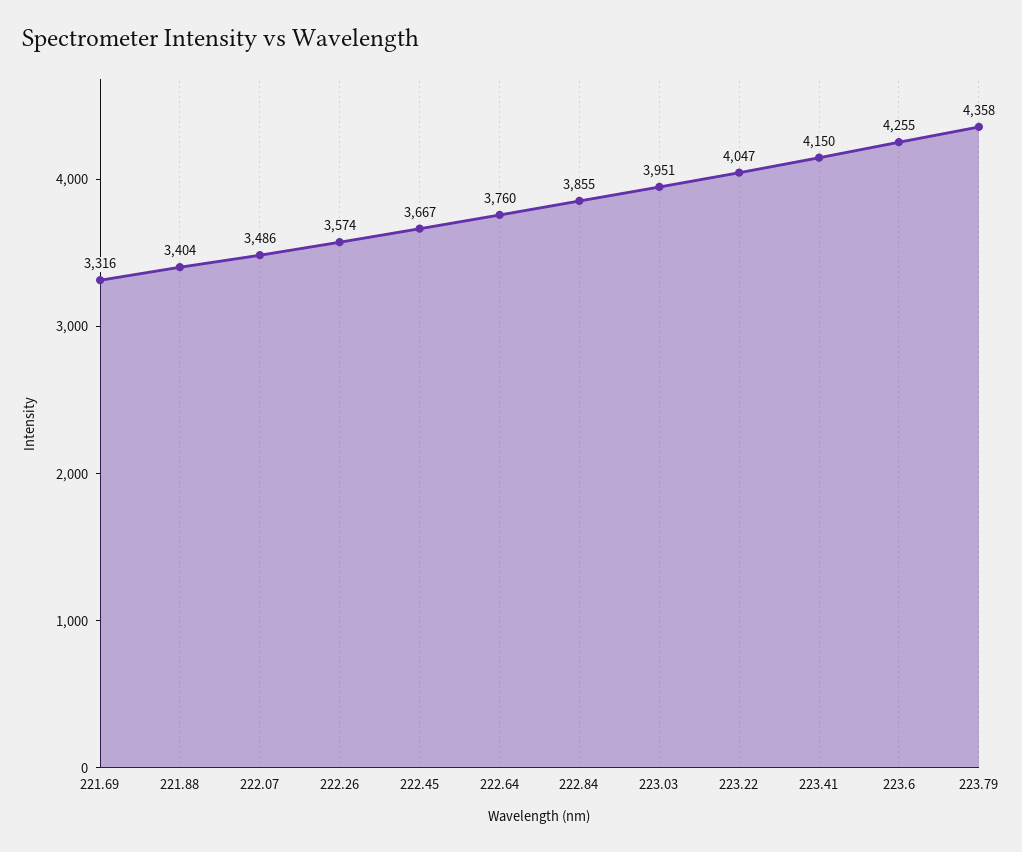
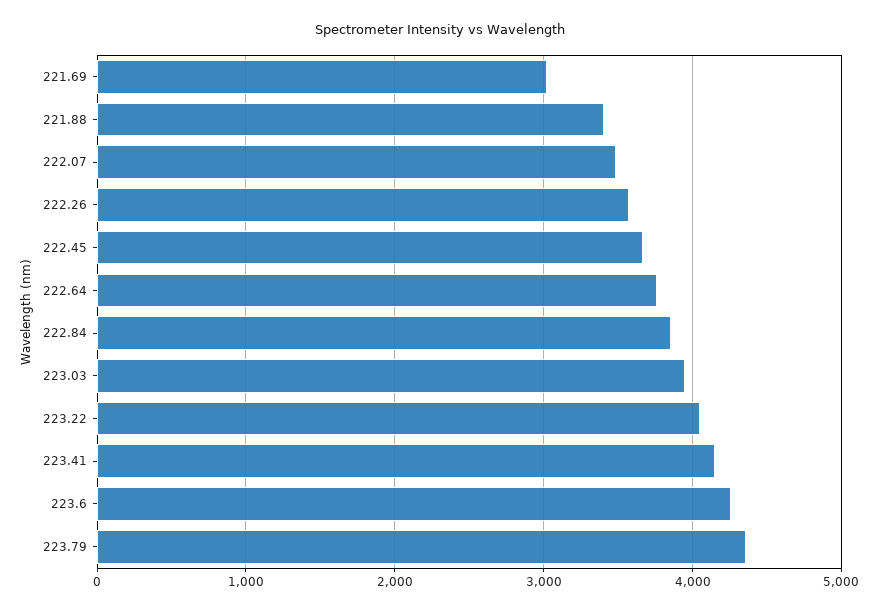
221.69: 3316 -> 3000

